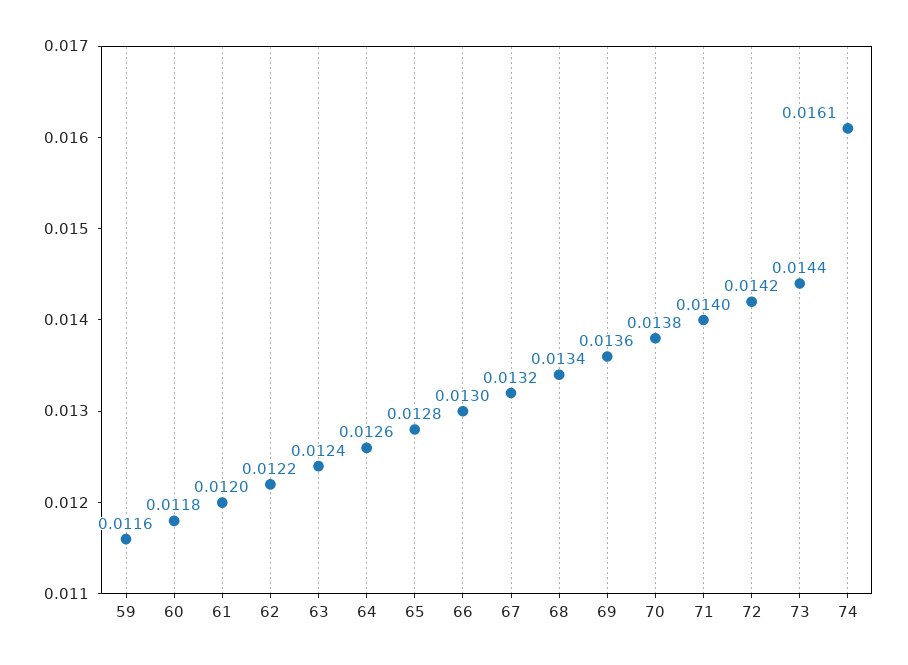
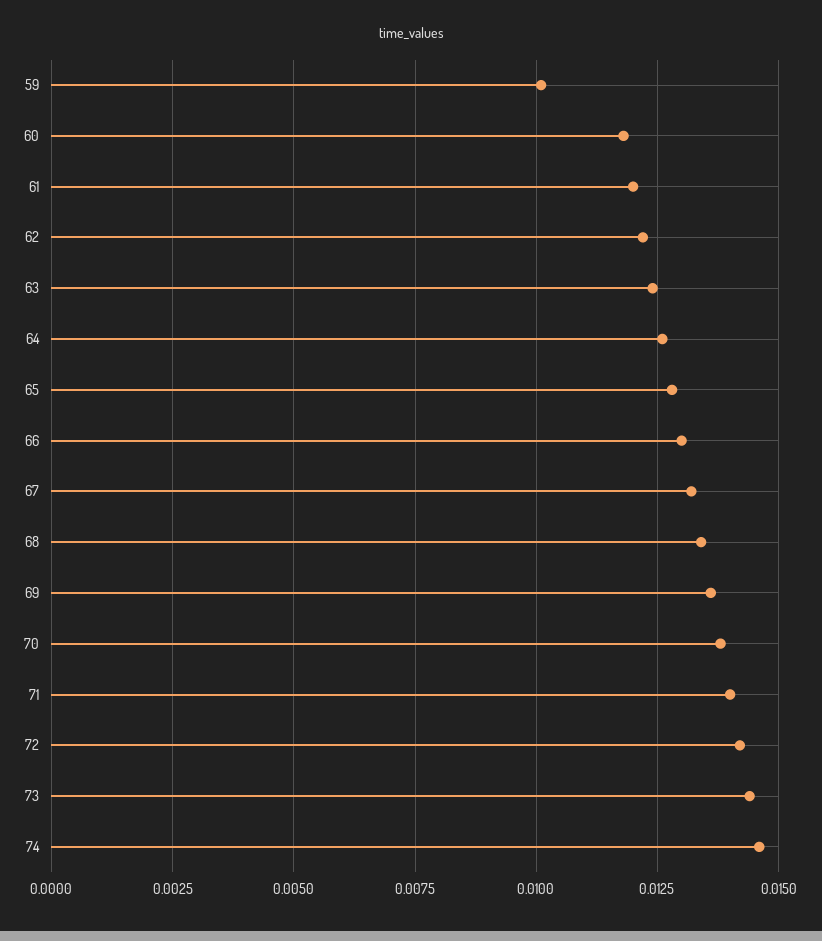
59: 0.0116 -> 0.01
74: 0.0161 -> 0.0145

